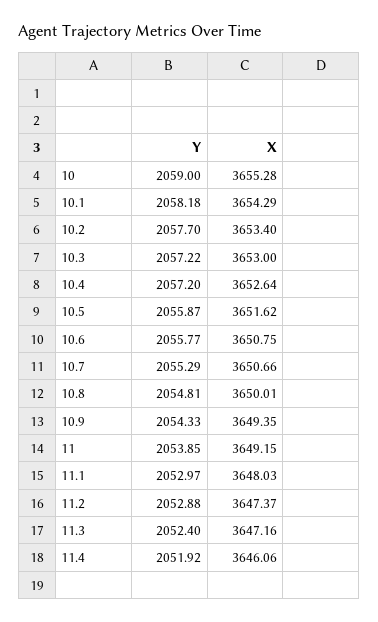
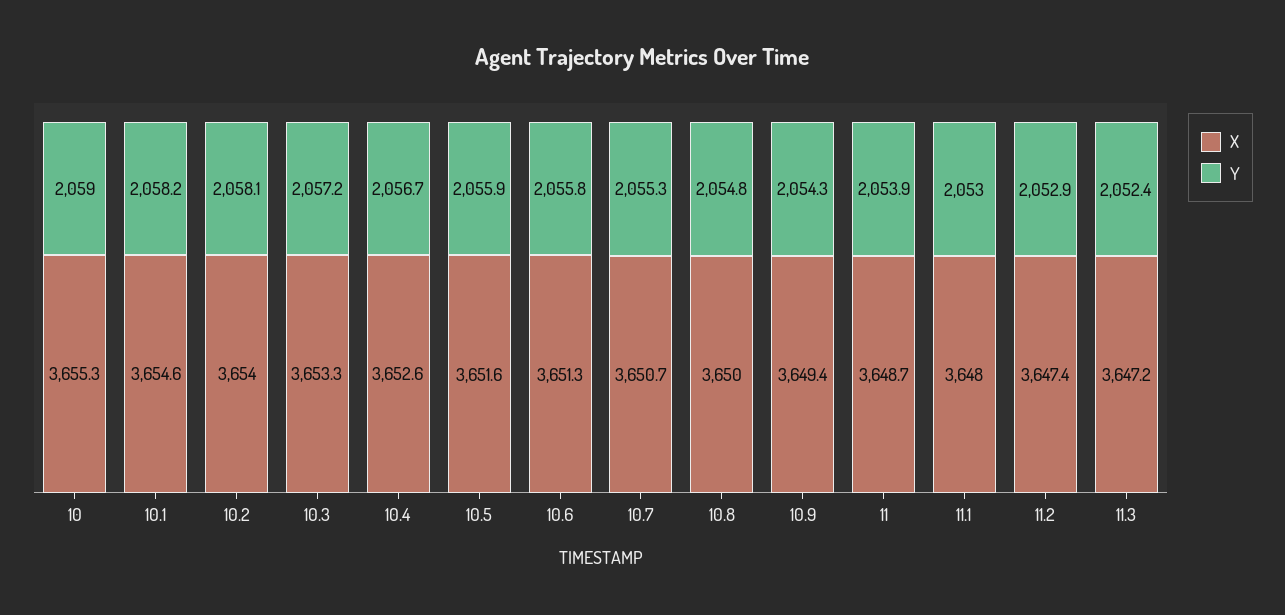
X, 10.1: 3654.29 -> 3654.6
Y, 10.2: 2057.7 -> 2058.1
X, 10.2: 3653.4 -> 3654
X, 10.3: 3653 -> 3653.3
Y, 10.4: 2057.2 -> 2056.7
X, 10.6: 3650.75 -> 3651.3
X, 11: 3649.15 -> 3648.7
Y, 11.4: 2051.92 -> none
X, 11.4: 3646.06 -> none

